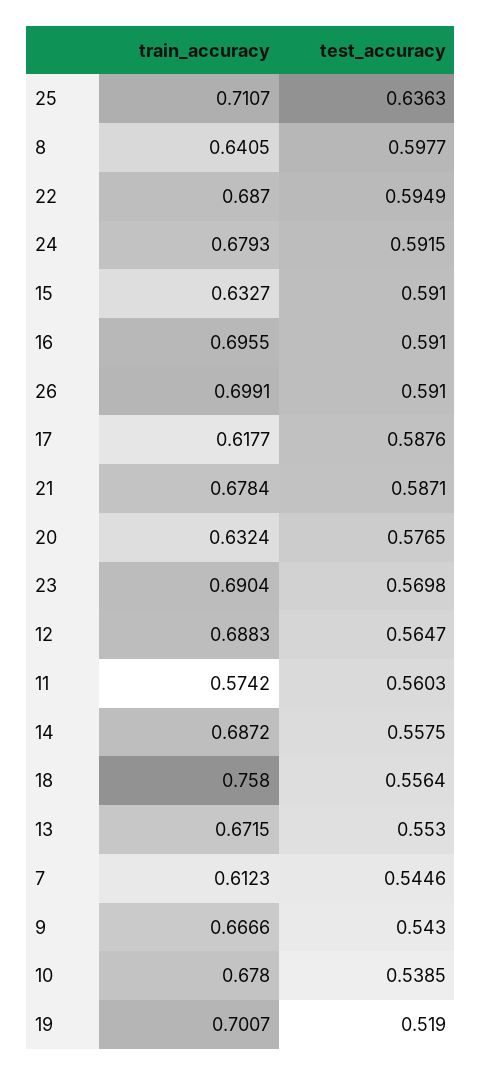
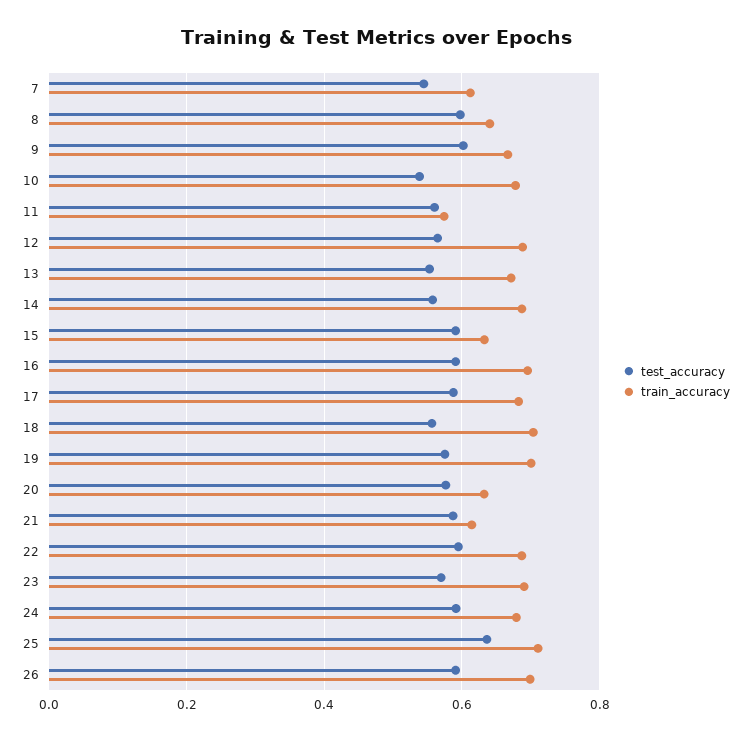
train_accuracy, 17: 0.6177 -> 0.68
train_accuracy, 21: 0.6784 -> 0.62
train_accuracy, 18: 0.758 -> 0.7
test_accuracy, 9: 0.543 -> 0.6
test_accuracy, 19: 0.519 -> 0.58

